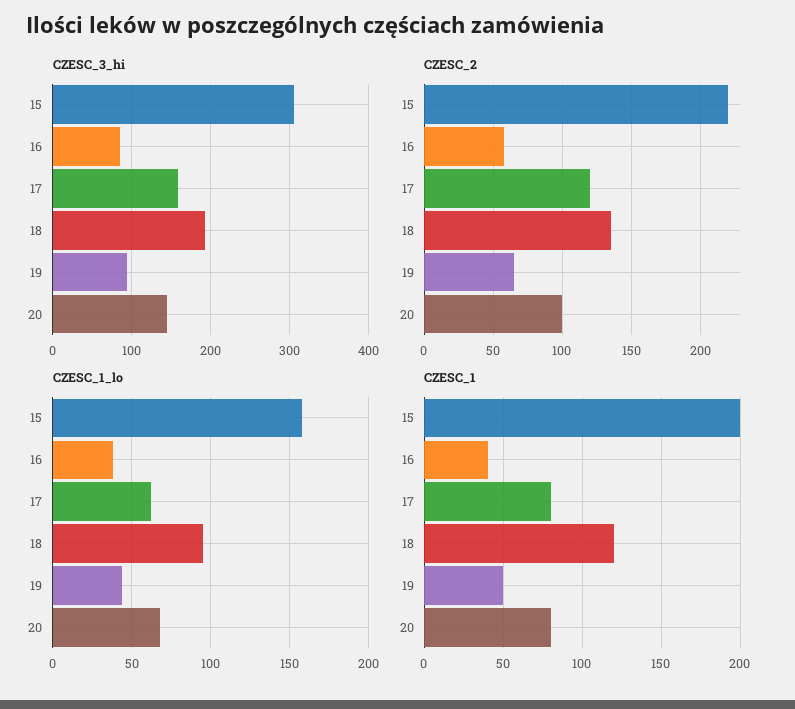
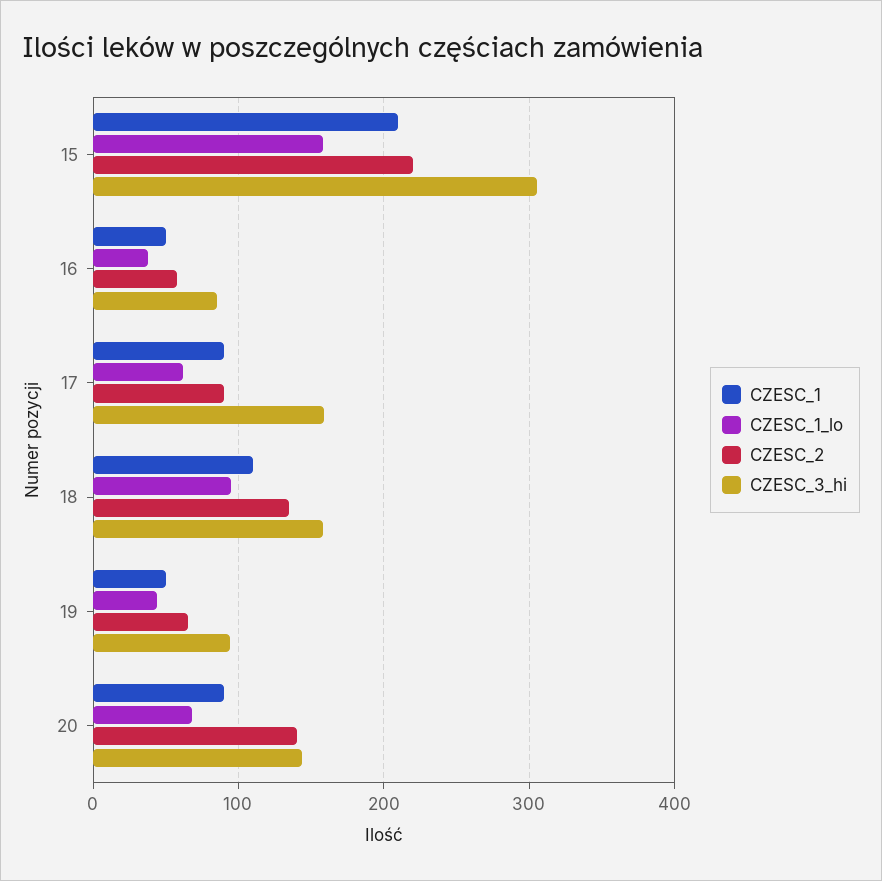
CZESC_3_hi, 18: 190 -> 160
CZESC_2, 17: 120 -> 90
CZESC_2, 20: 100 -> 140
CZESC_1, 15: 200 -> 210
CZESC_1, 16: 40 -> 50
CZESC_1, 17: 80 -> 90
CZESC_1, 18: 120 -> 110
CZESC_1, 20: 80 -> 90

